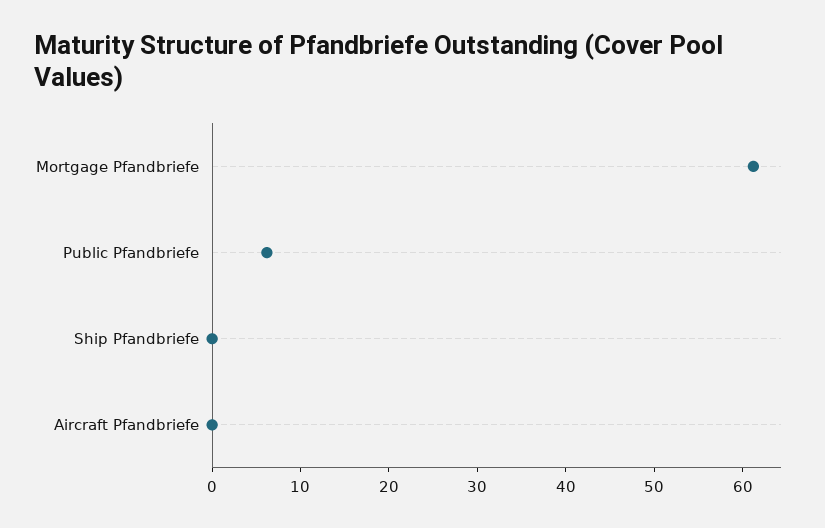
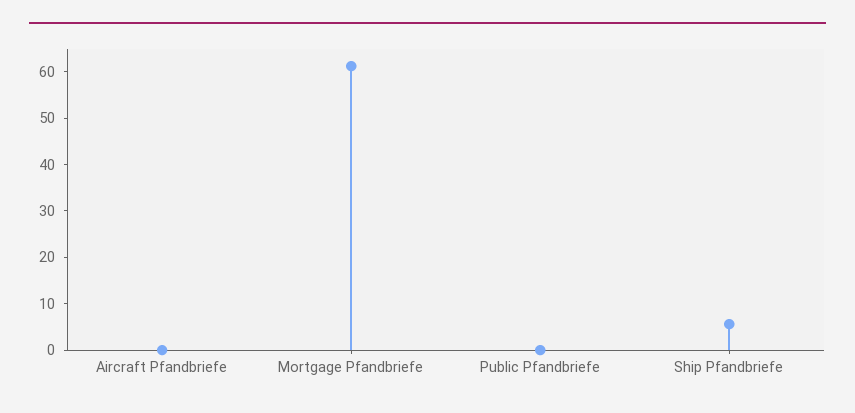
Public Pfandbriefe: 6 -> 0
Ship Pfandbriefe: 0 -> 6

